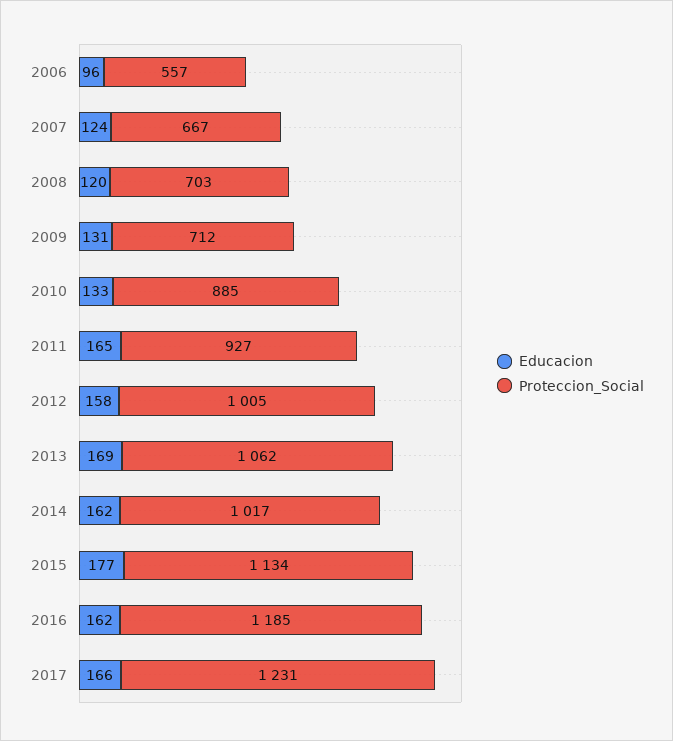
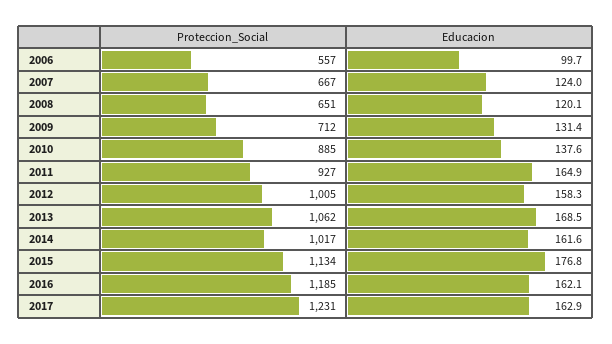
Educacion, 2006: 96 -> 99.7
Proteccion_Social, 2008: 703 -> 651
Educacion, 2010: 133 -> 137.6
Educacion, 2017: 166 -> 162.9

